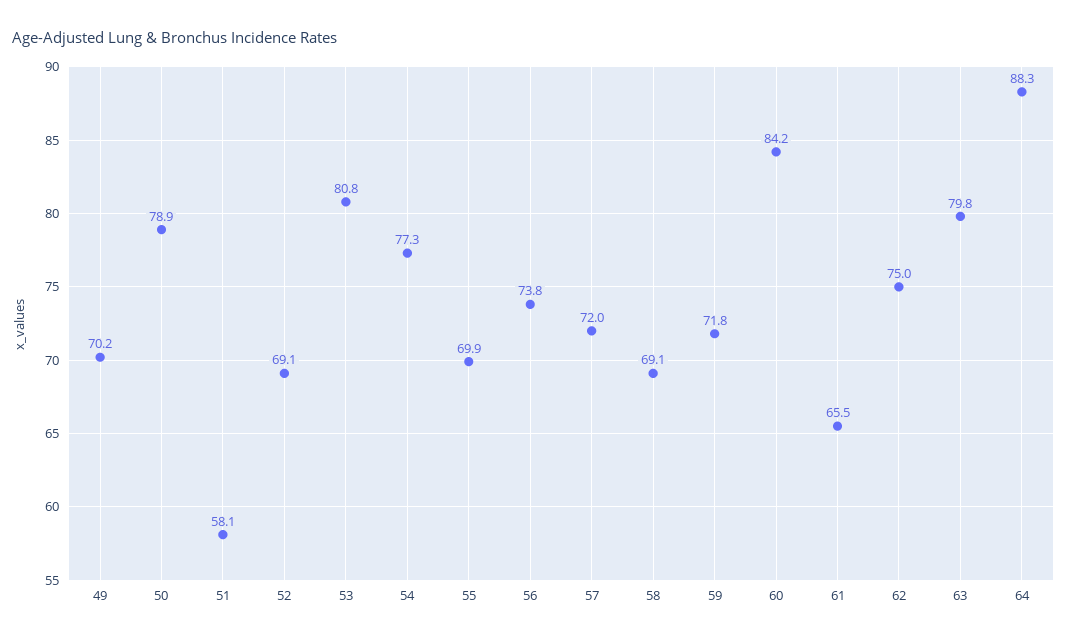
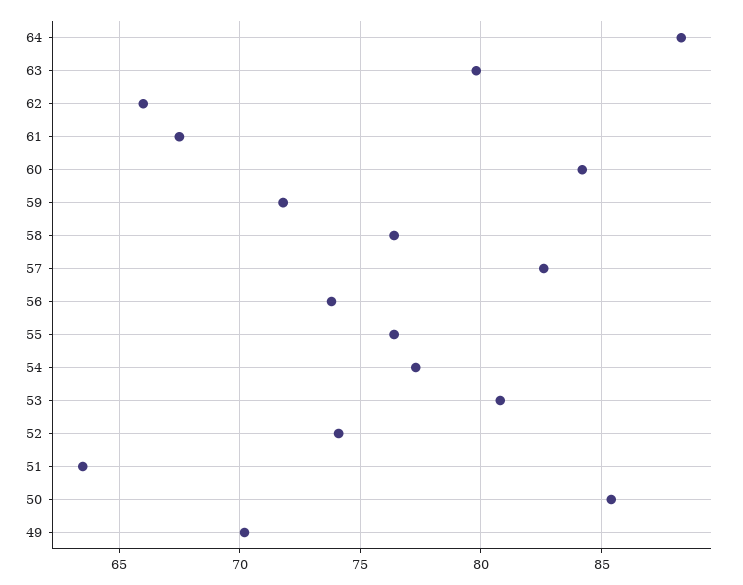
50: 78.9 -> 85.5
51: 58.1 -> 63.5
52: 69.1 -> 74
55: 69.9 -> 76.5
57: 72 -> 82.5
58: 69.1 -> 76.5
61: 65.5 -> 67.5
62: 75 -> 66

